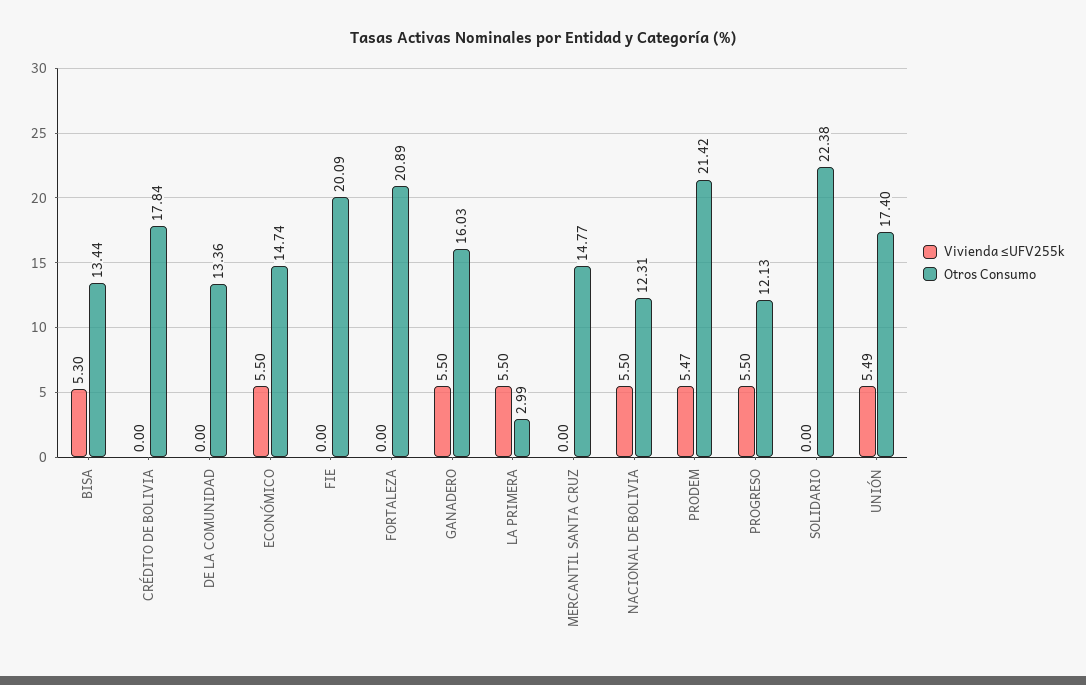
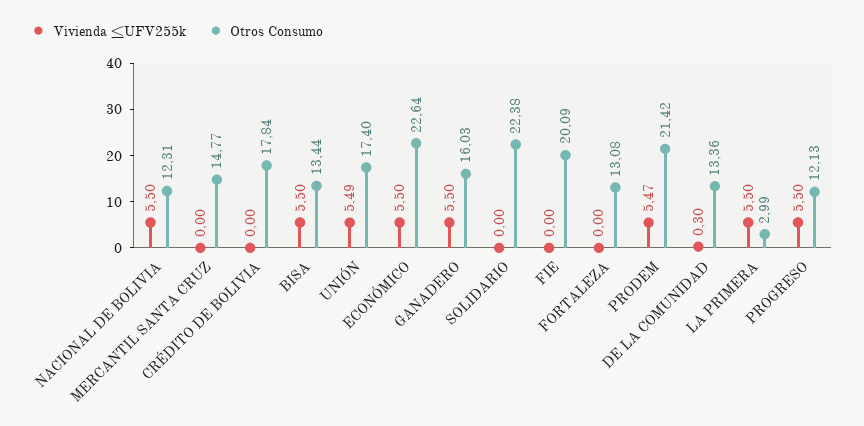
Vivienda ≤UFV255k, BISA: 5.3 -> 5.5
Vivienda ≤UFV255k, DE LA COMUNIDAD: 0 -> 0.3
Otros Consumo, ECONÓMICO: 14.74 -> 22.64
Otros Consumo, FORTALEZA: 20.89 -> 13.08

